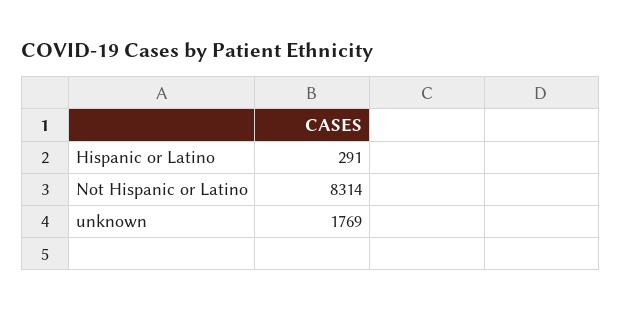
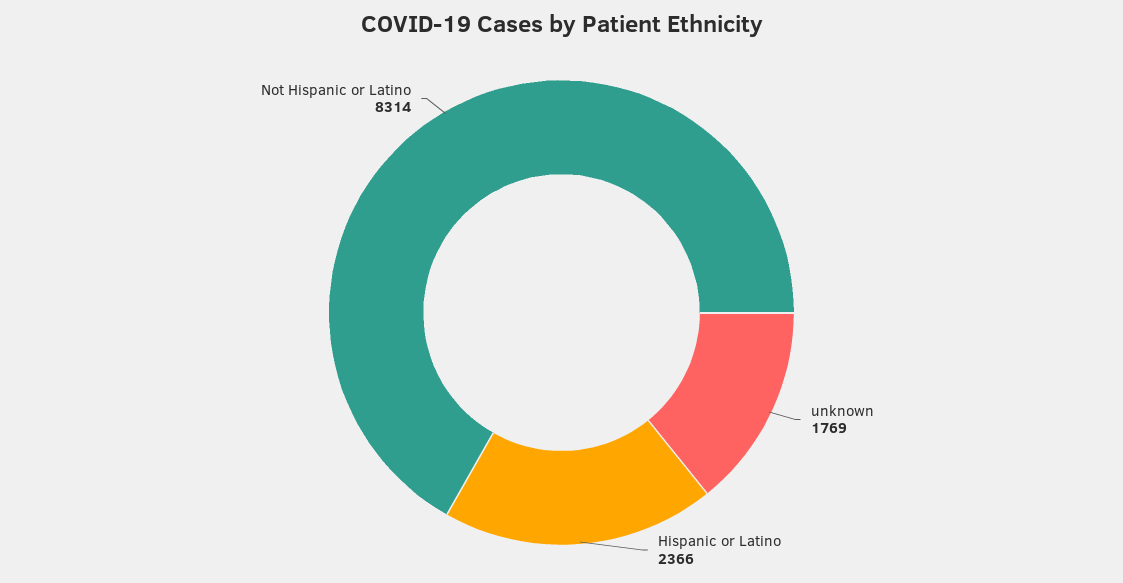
Hispanic or Latino: 291 -> 2366

